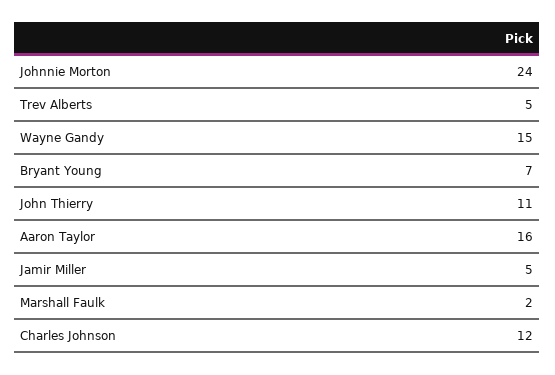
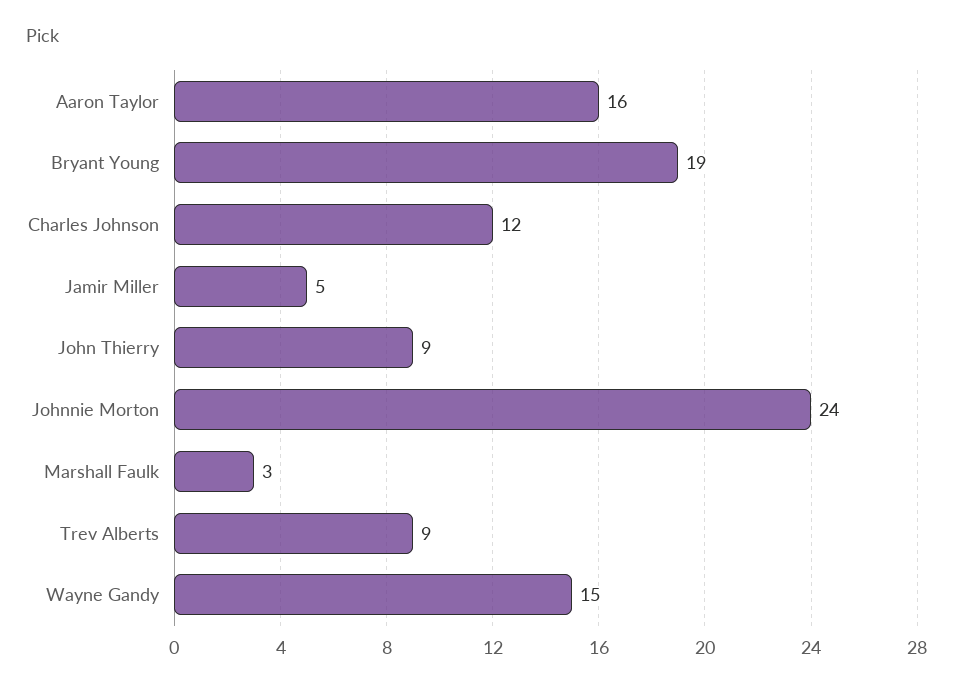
Trev Alberts: 5 -> 9
Bryant Young: 7 -> 19
John Thierry: 11 -> 9
Marshall Faulk: 2 -> 3

